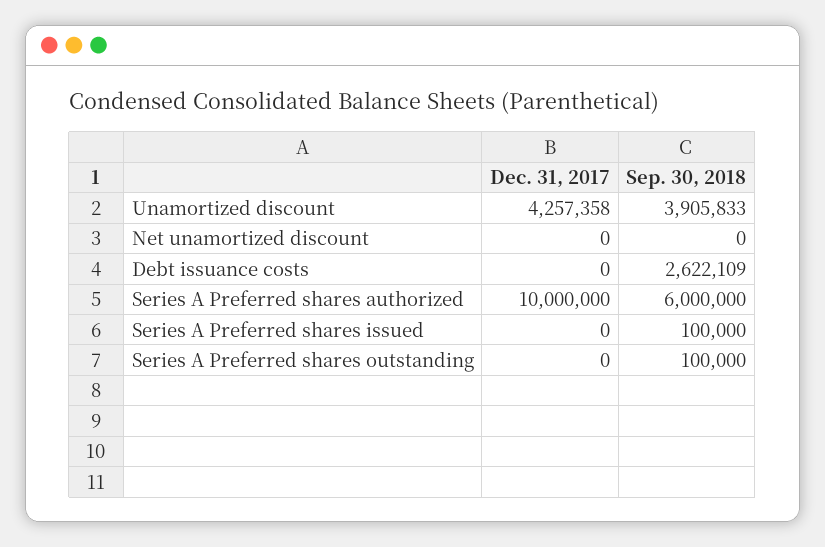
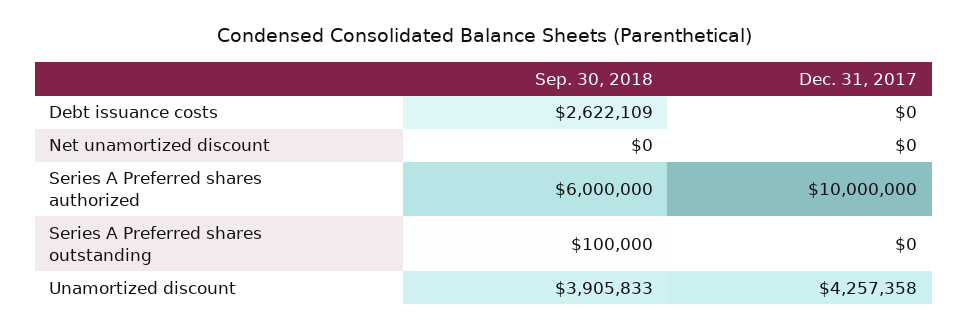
Dec. 31, 2017, Series A Preferred shares issued: 0 -> none
Sep. 30, 2018, Series A Preferred shares issued: 100000 -> none

